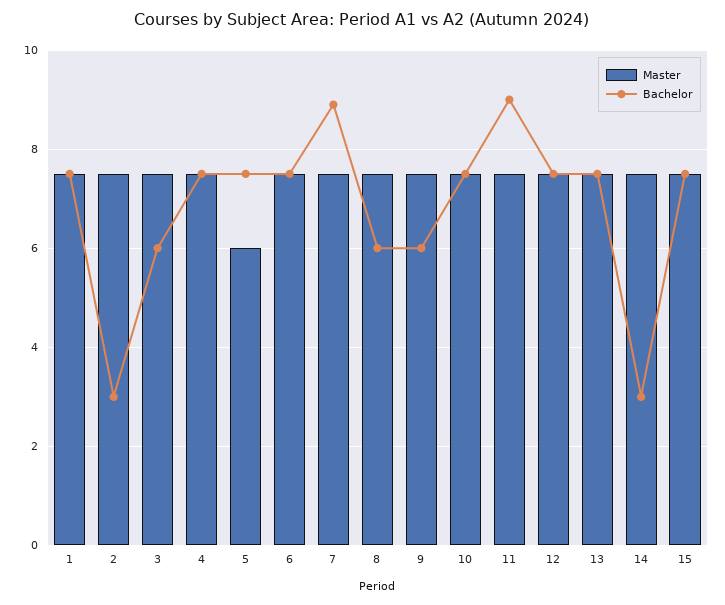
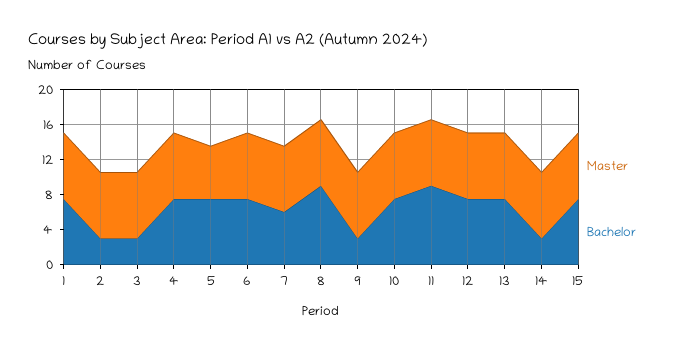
Bachelor, 3: 6 -> 3
Bachelor, 7: 9 -> 6
Bachelor, 8: 6 -> 9
Bachelor, 9: 6 -> 3

